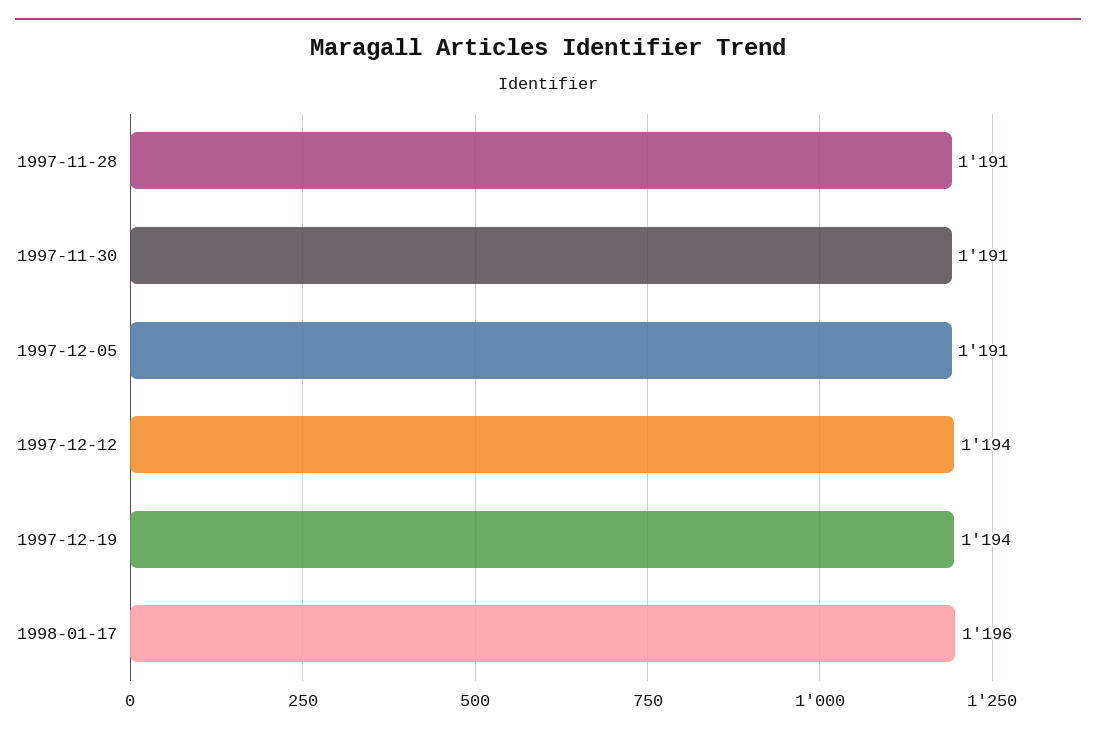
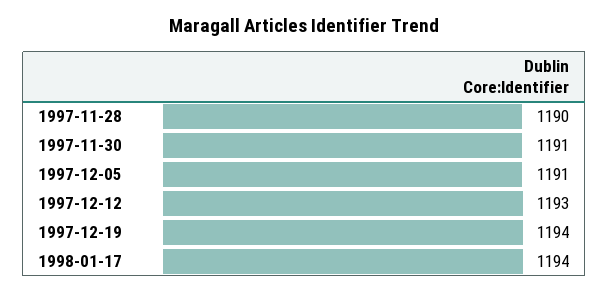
1997-11-28: 1191 -> 1190
1997-12-12: 1194 -> 1193
1998-01-17: 1196 -> 1194

